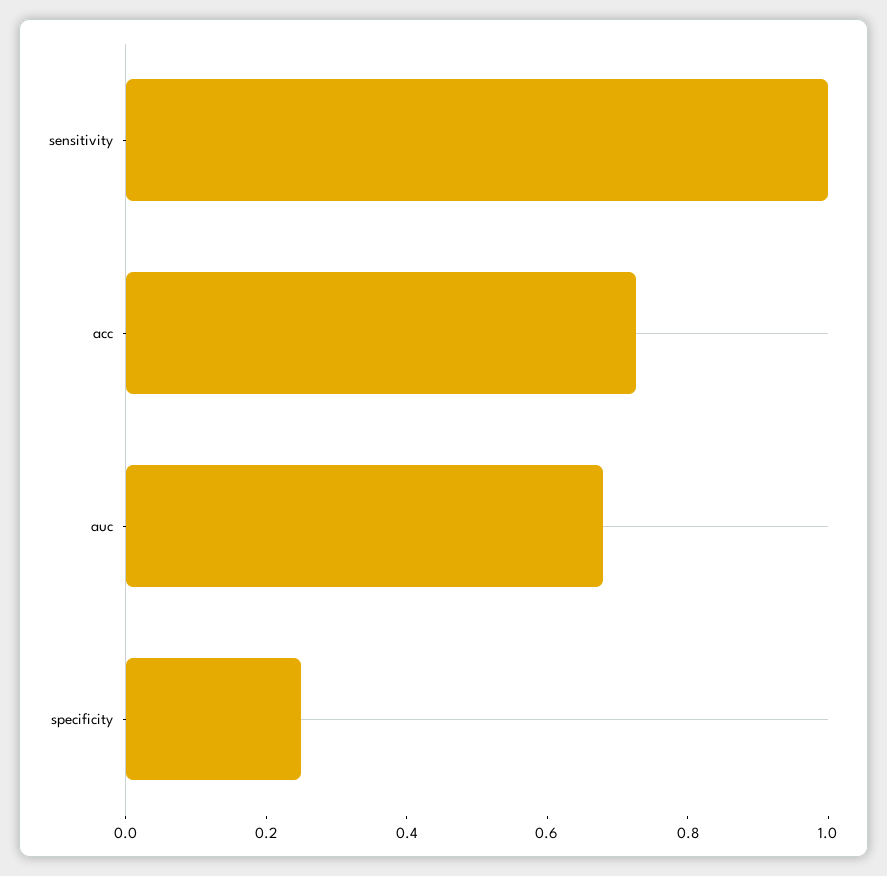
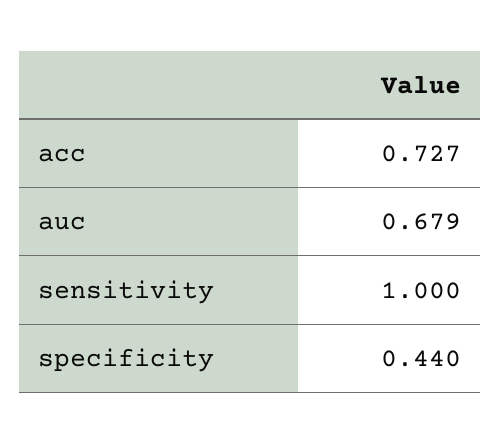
specificity: 0.25 -> 0.44

